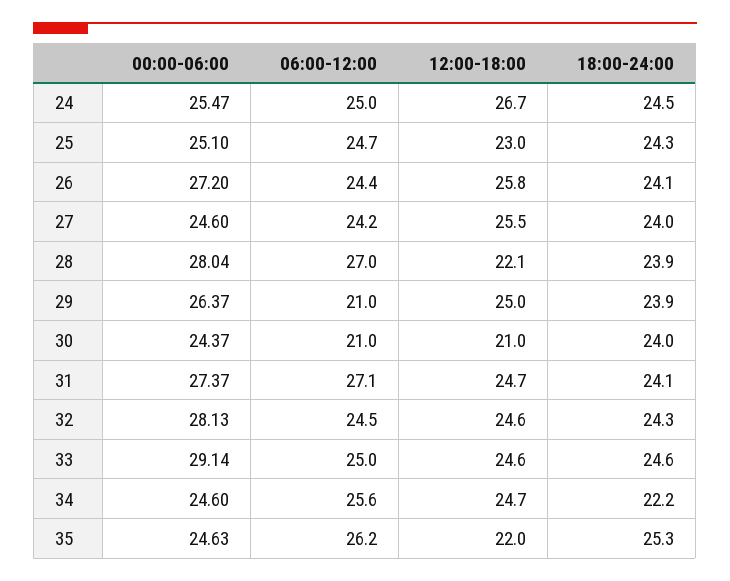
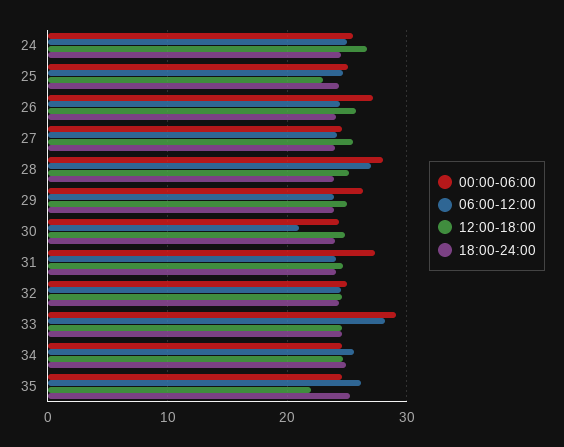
12:00-18:00, 28: 22.1 -> 25
06:00-12:00, 29: 21 -> 24
12:00-18:00, 30: 21 -> 25
06:00-12:00, 31: 27.1 -> 24
00:00-06:00, 32: 28.13 -> 25
06:00-12:00, 33: 25 -> 28
18:00-24:00, 34: 22.2 -> 25

